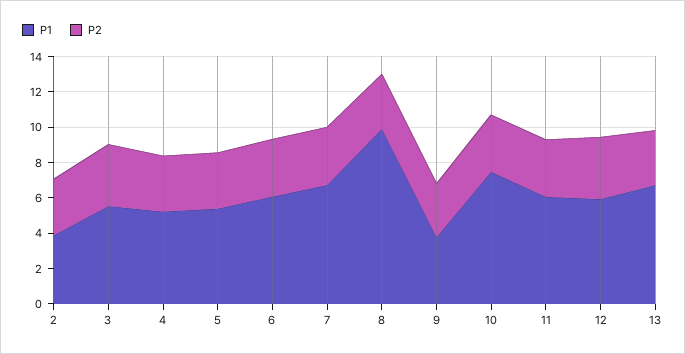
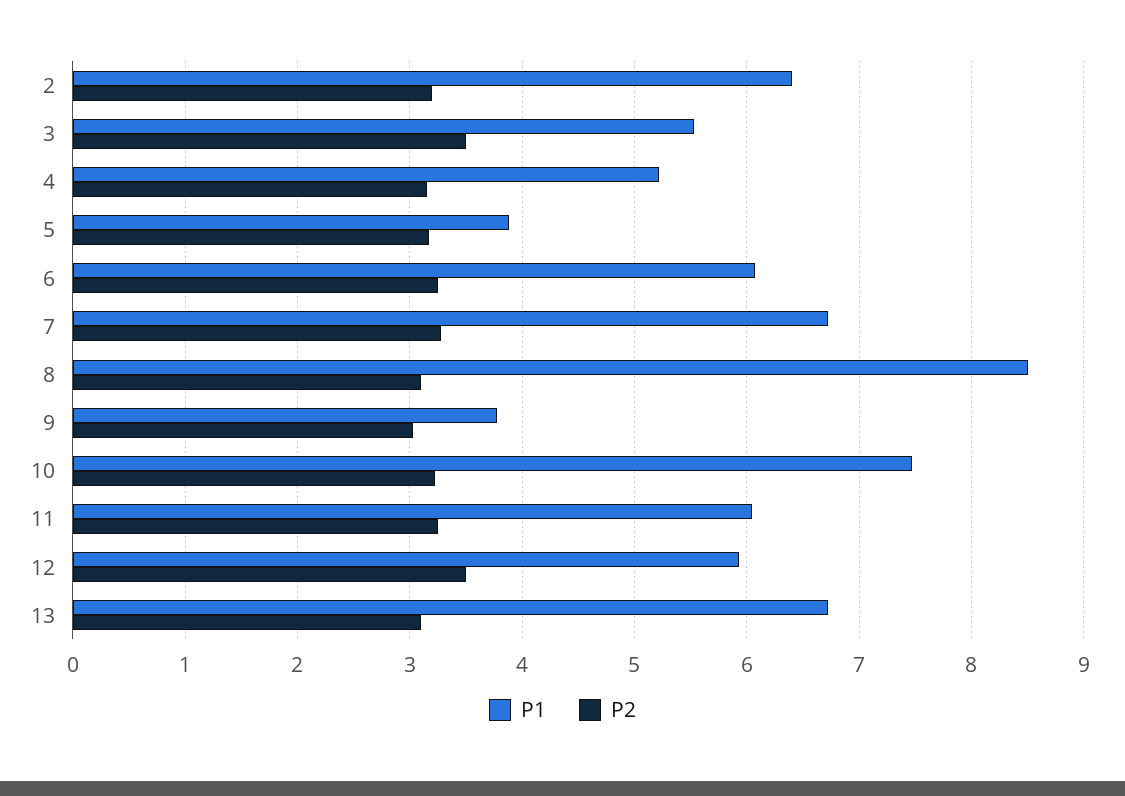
P1, 2: 4 -> 6.4
P1, 5: 5.5 -> 3.9
P1, 8: 10 -> 8.5

